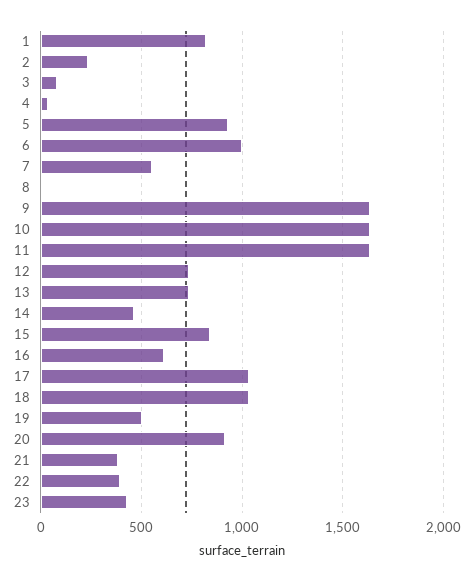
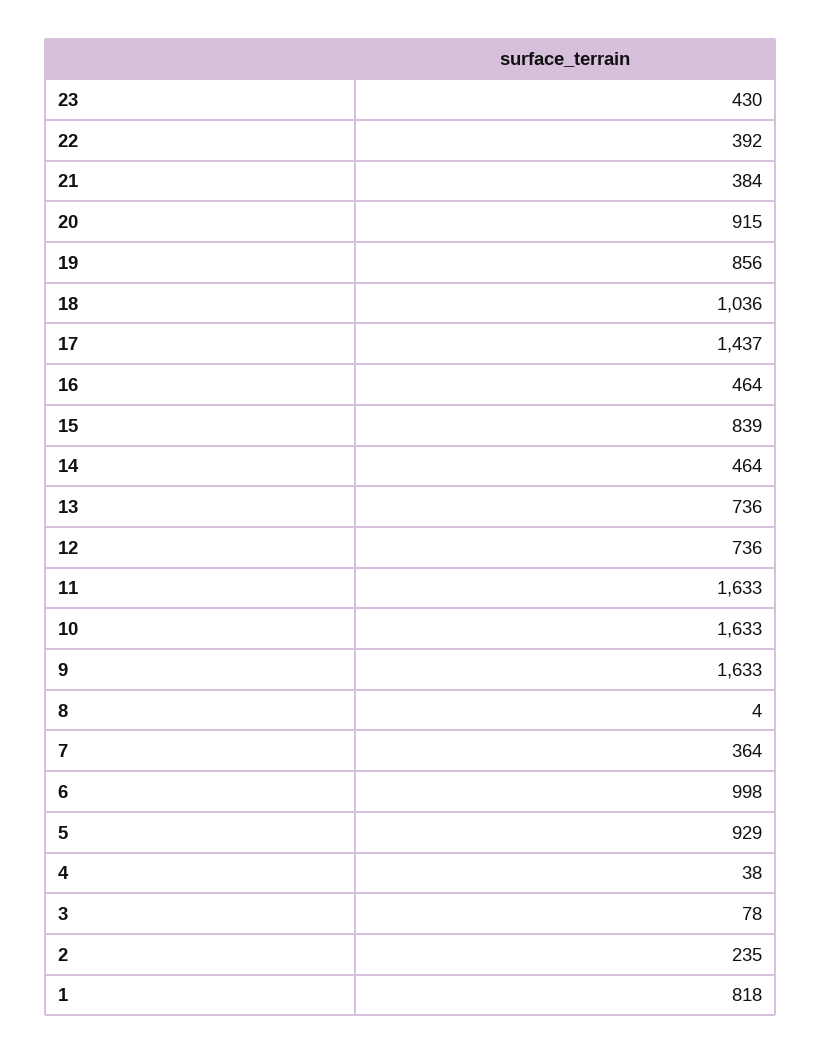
7: 550 -> 364
16: 600 -> 464
17: 1050 -> 1437
19: 500 -> 856

